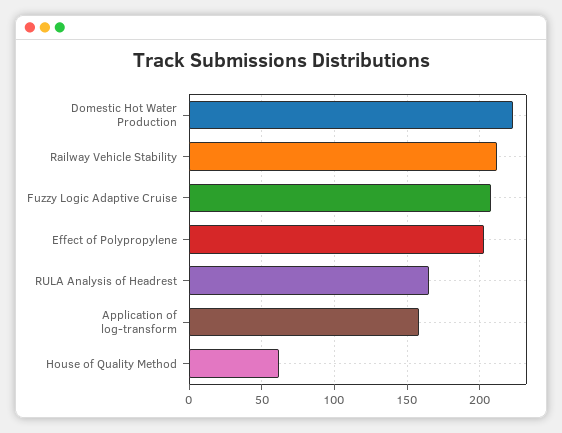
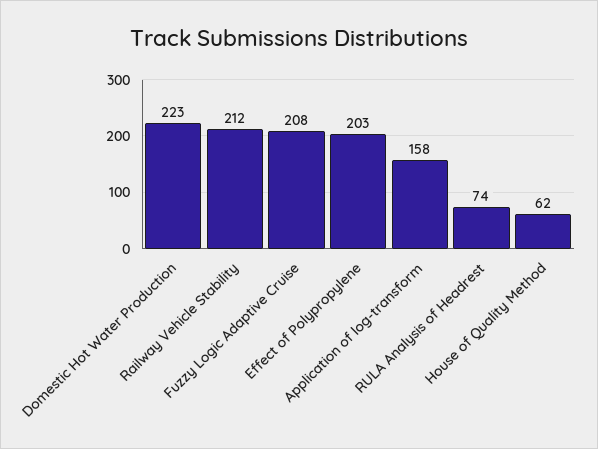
RULA Analysis of Headrest: 165 -> 74

